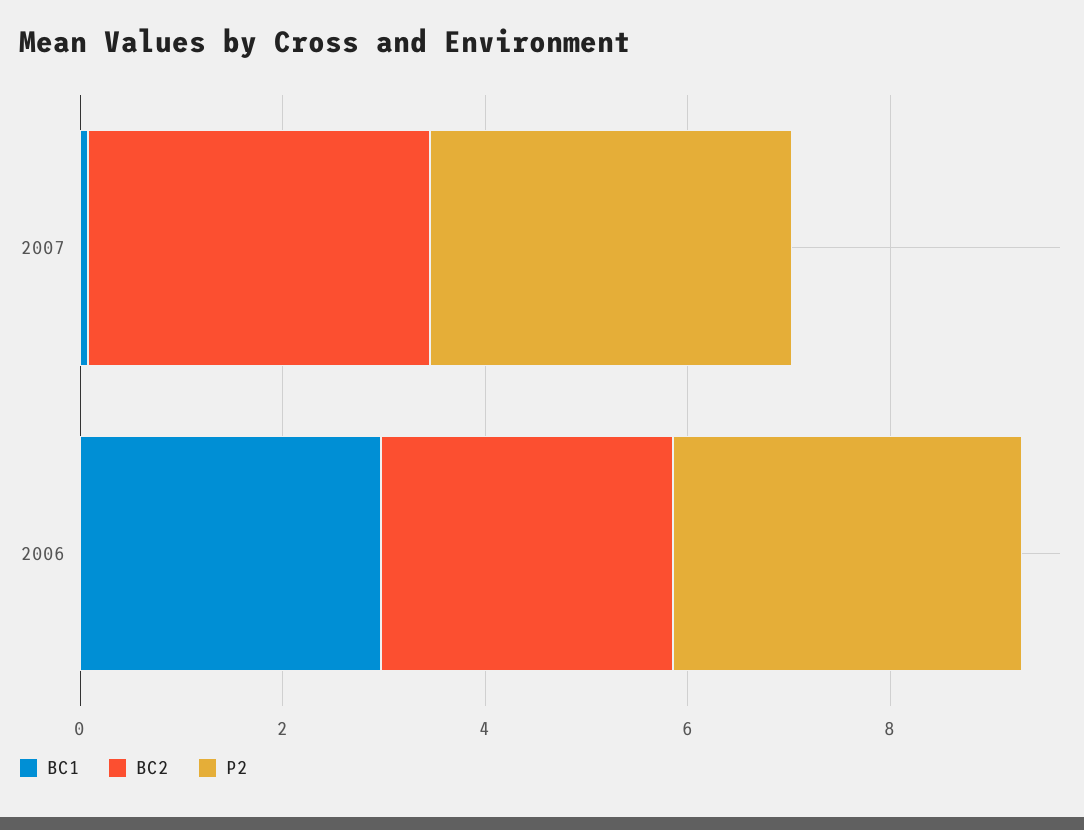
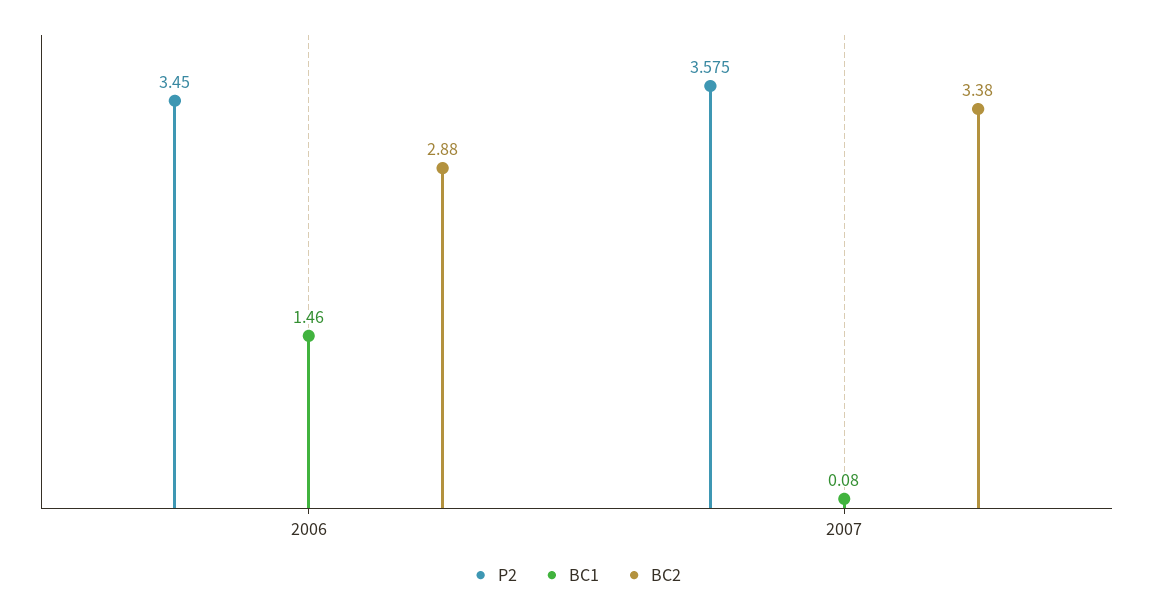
BC1, 2006: 3 -> 1.46

